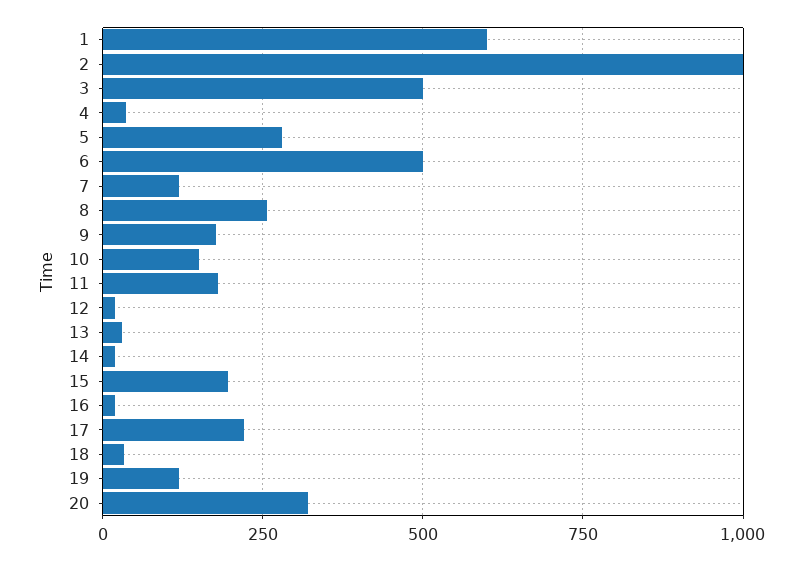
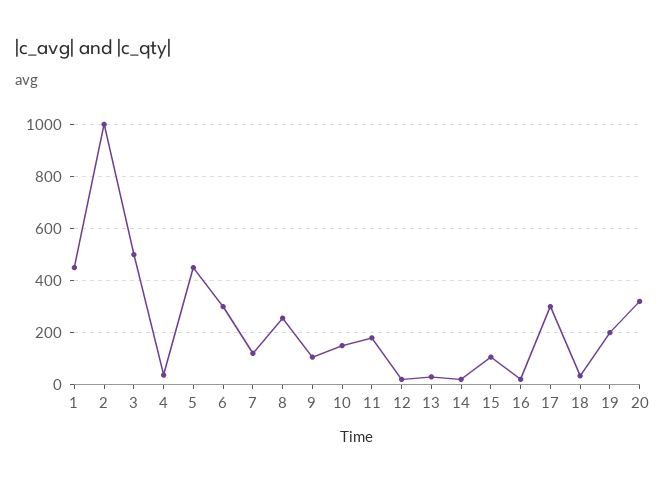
1: 600 -> 450
5: 275 -> 450
6: 500 -> 300
9: 175 -> 100
15: 200 -> 100
17: 225 -> 300
19: 125 -> 200

